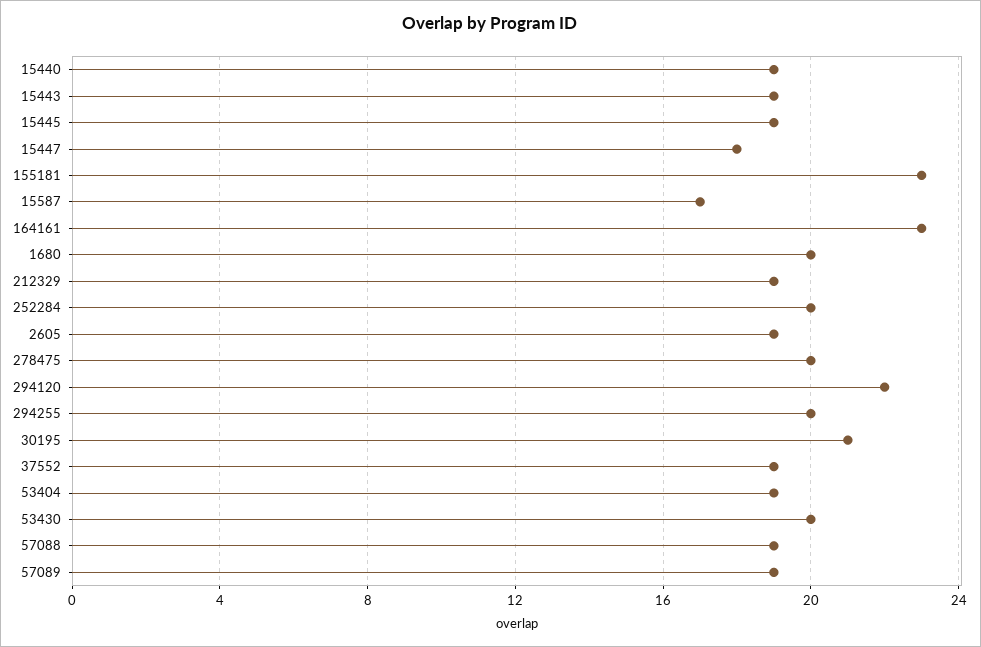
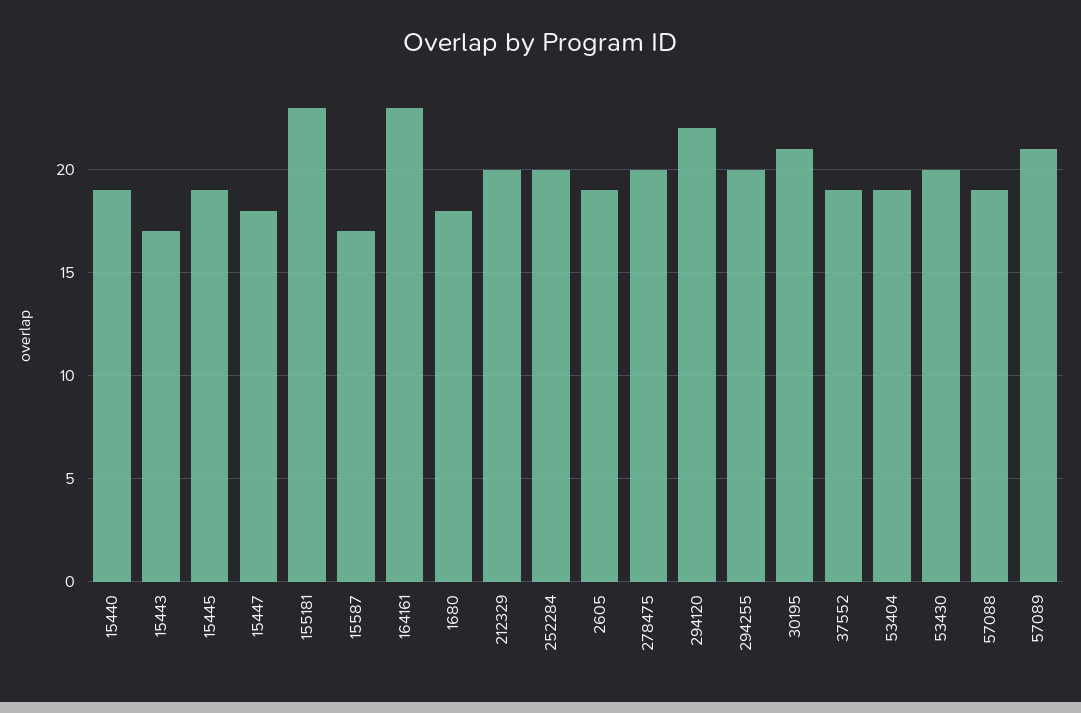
15443: 19 -> 17
1680: 20 -> 18
212329: 19 -> 20
57089: 19 -> 21

